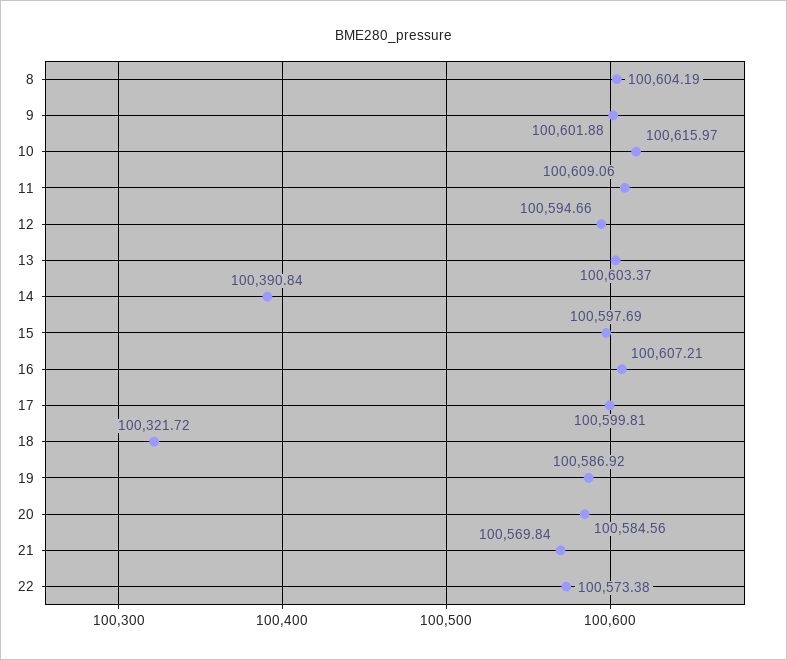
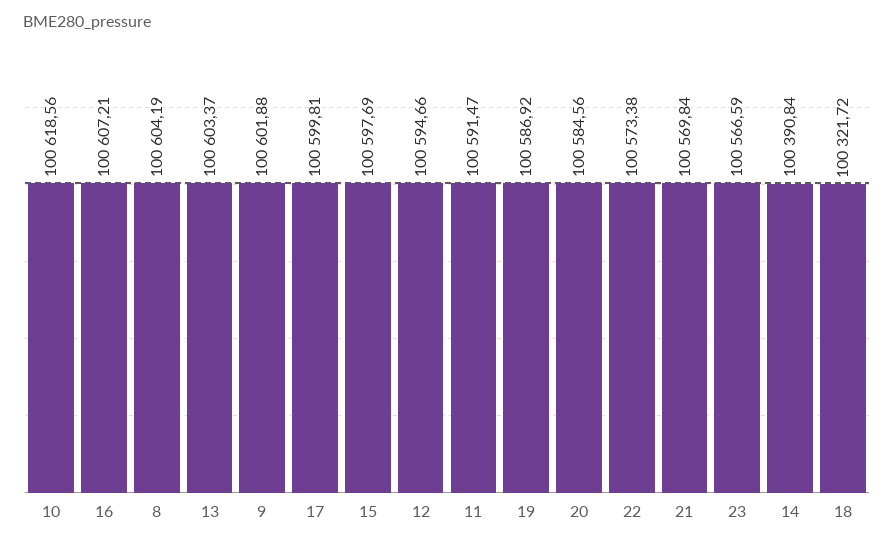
10: 100615.97 -> 100618.56
11: 100609.06 -> 100591.47
23: none -> 100566.59

